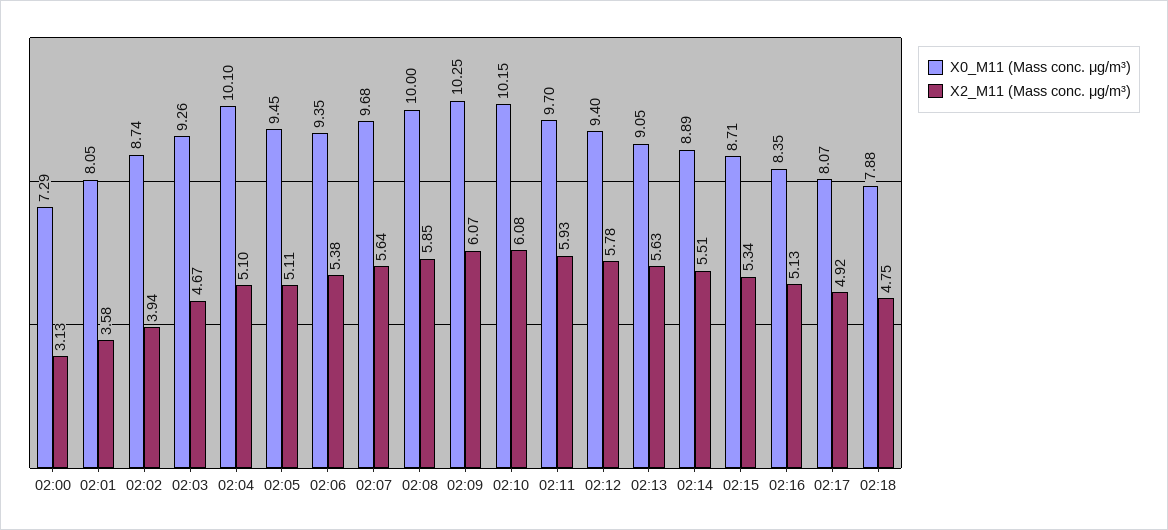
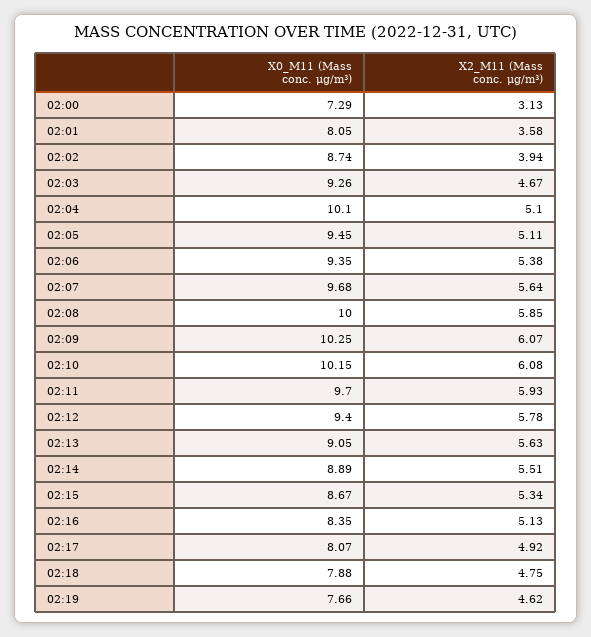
X0_M11 (Mass conc. μg/m³), 02:15: 8.71 -> 8.67
X0_M11 (Mass conc. μg/m³), 02:19: none -> 7.66
X2_M11 (Mass conc. μg/m³), 02:19: none -> 4.62

